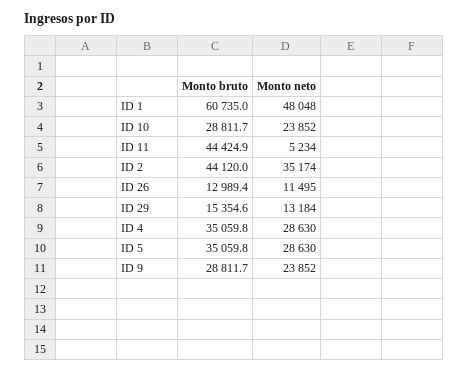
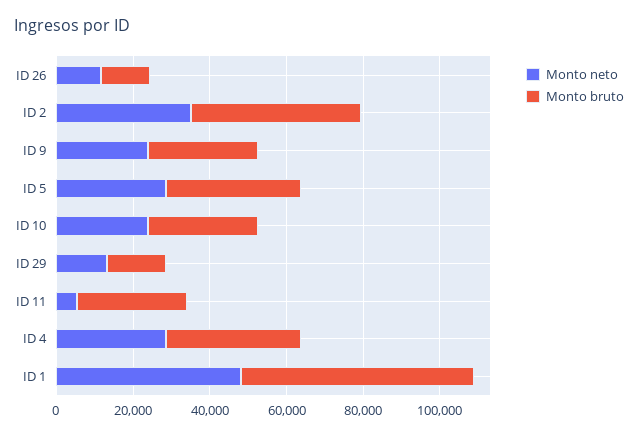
Monto bruto, ID 11: 44424.9 -> 30000

